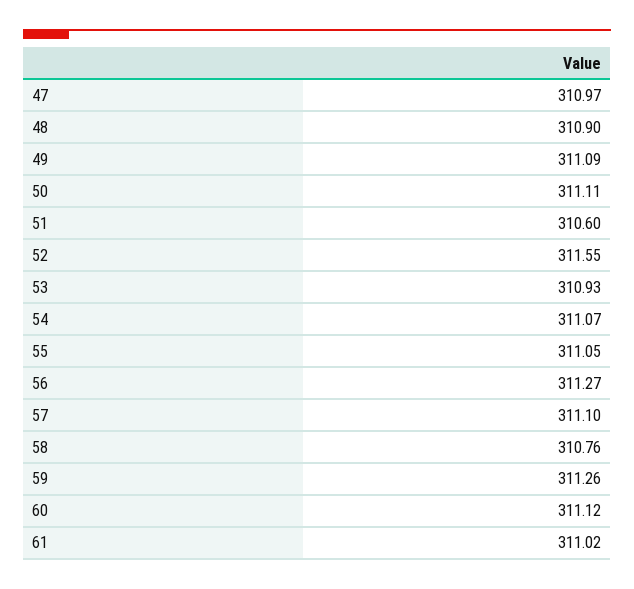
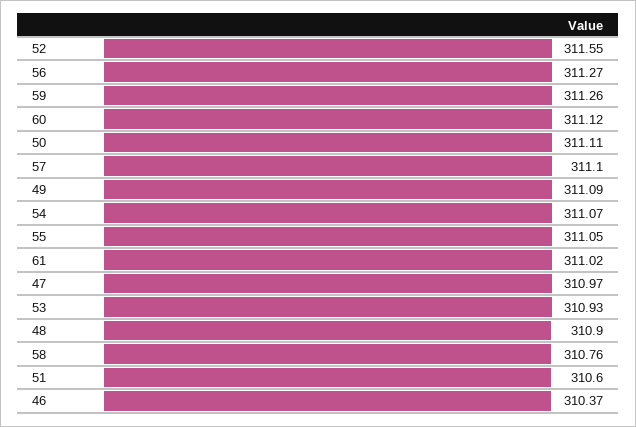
46: none -> 310.37

